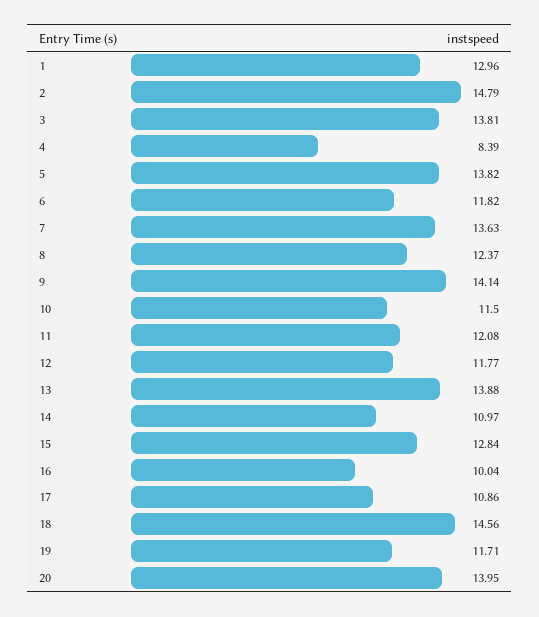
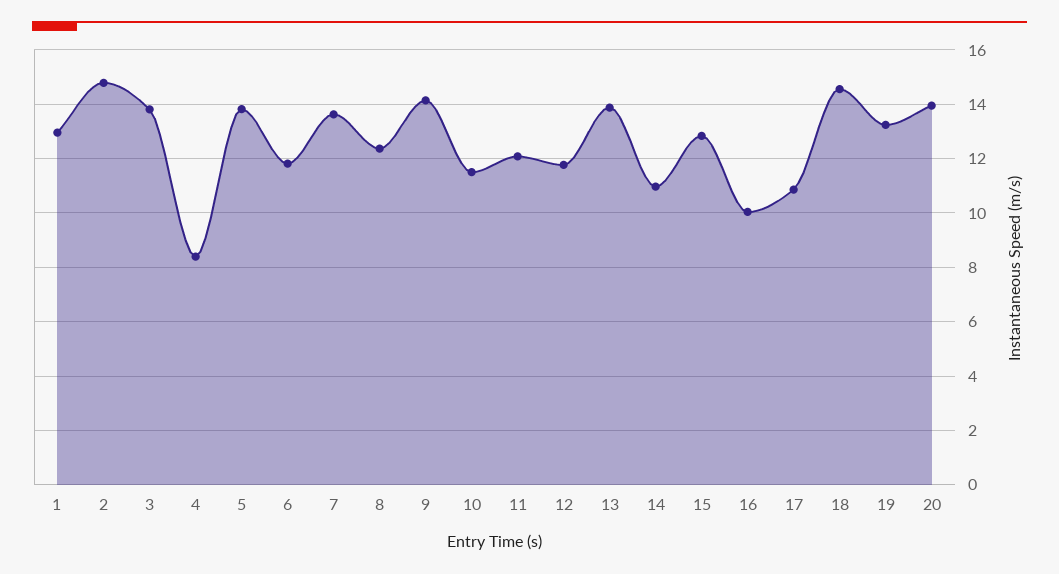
19: 11.71 -> 13.25

